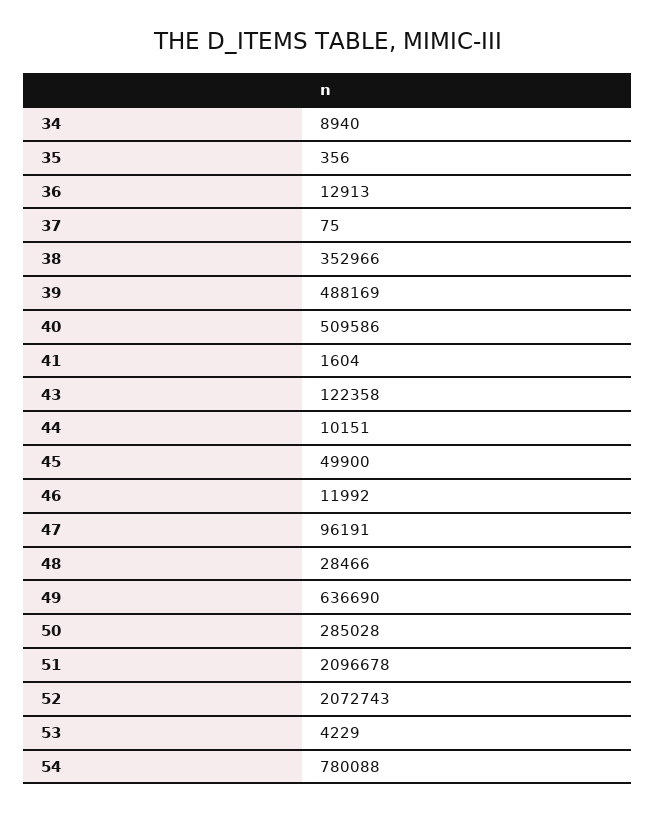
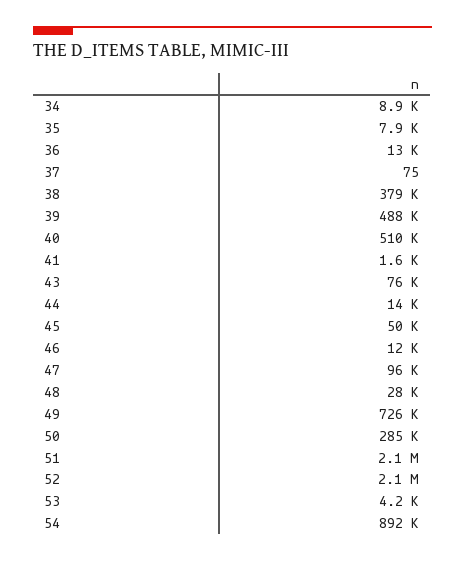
35: 356 -> 7900
38: 352966 -> 379000
43: 122358 -> 76000
44: 10151 -> 14000
49: 636690 -> 726000
54: 780088 -> 892000

